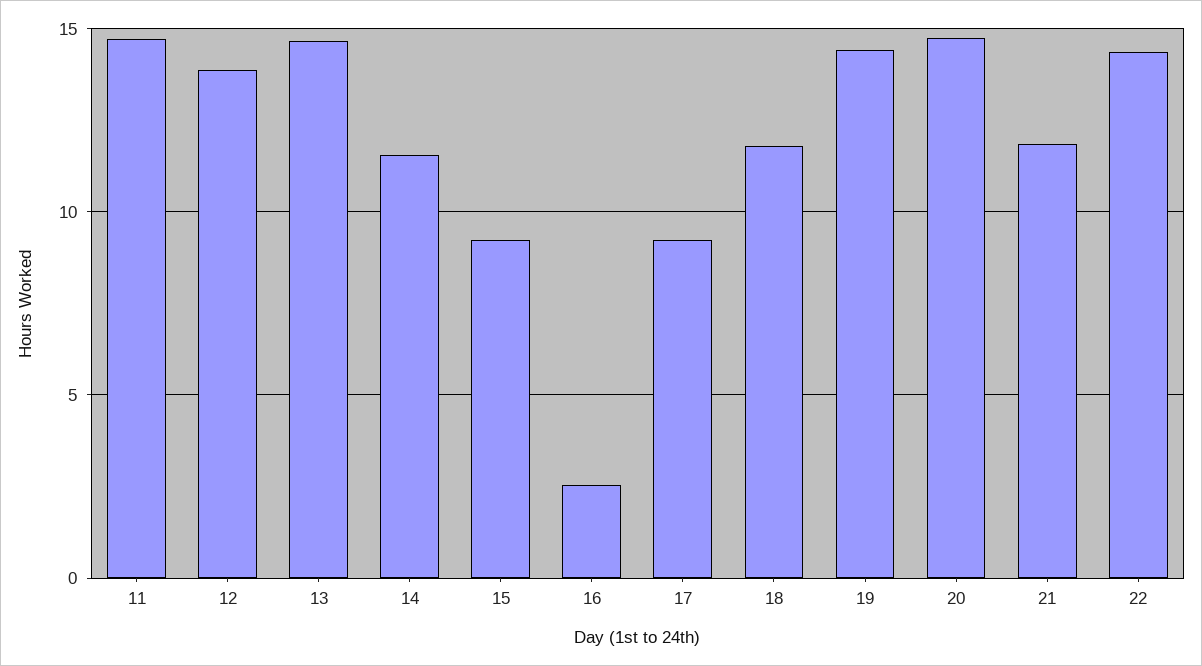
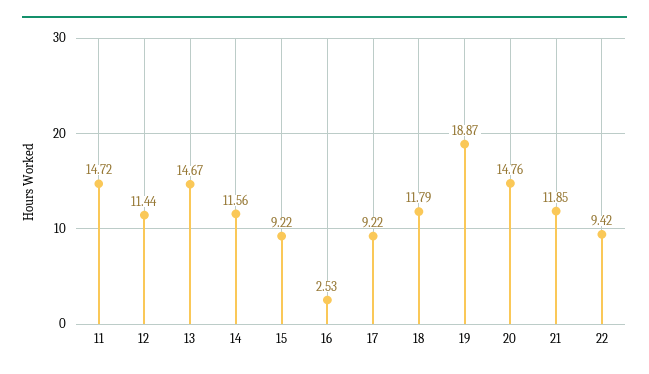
12: 14 -> 11.44
19: 14.5 -> 18.87
22: 14.5 -> 9.42

